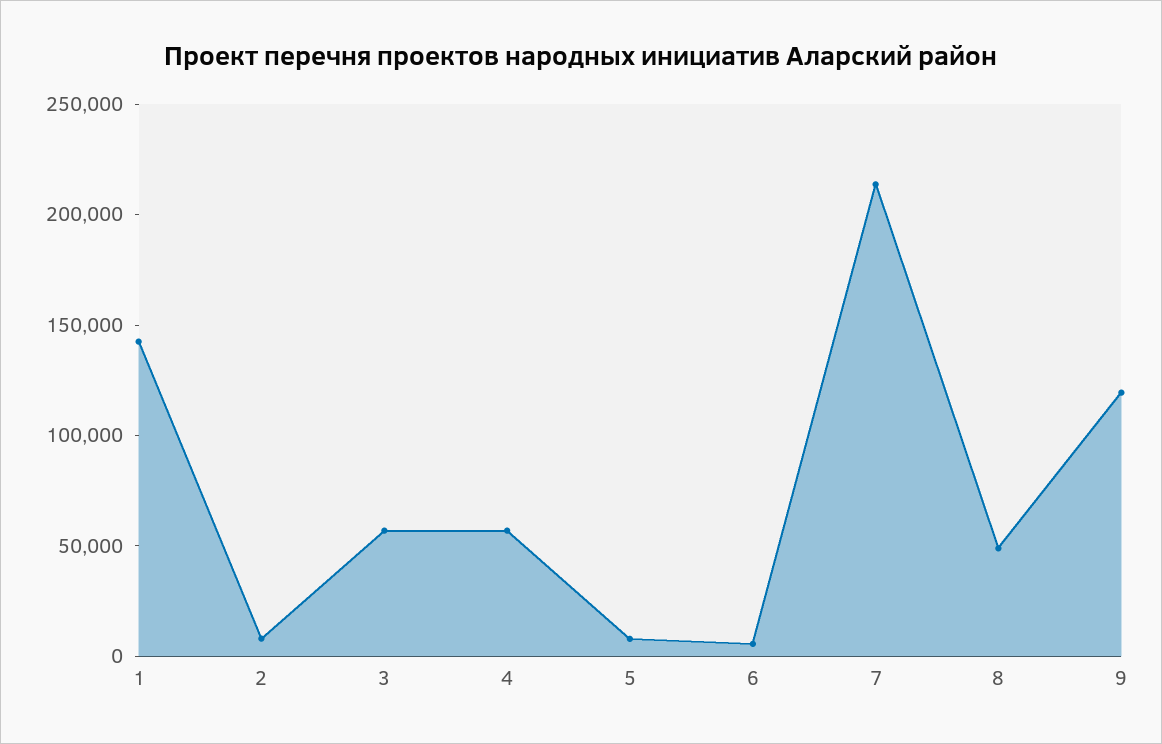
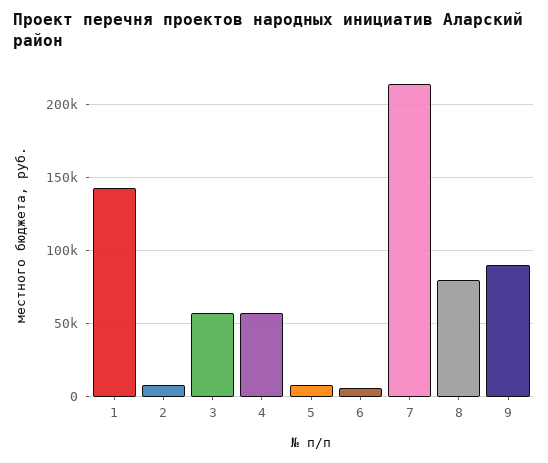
8: 50000 -> 80000
9: 120000 -> 90000

